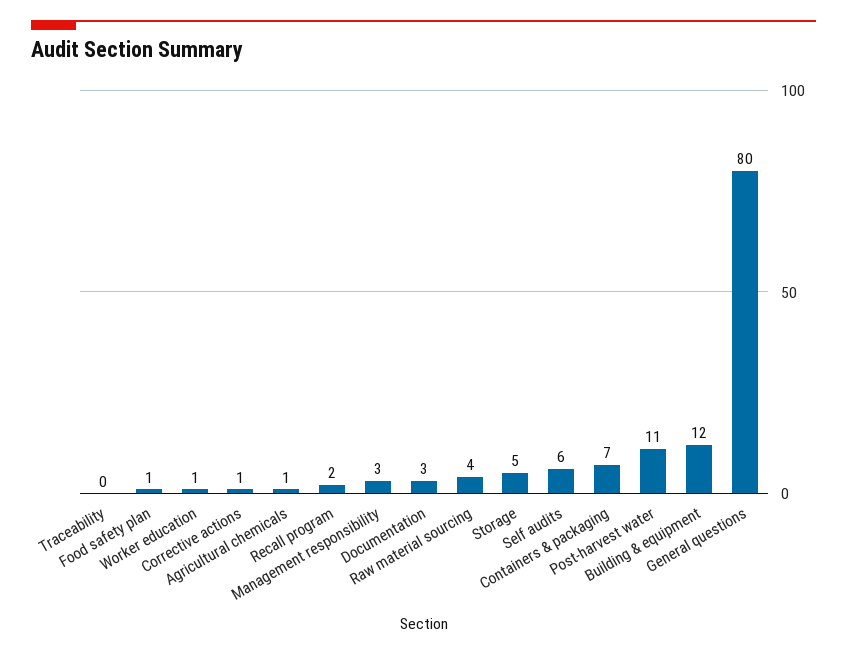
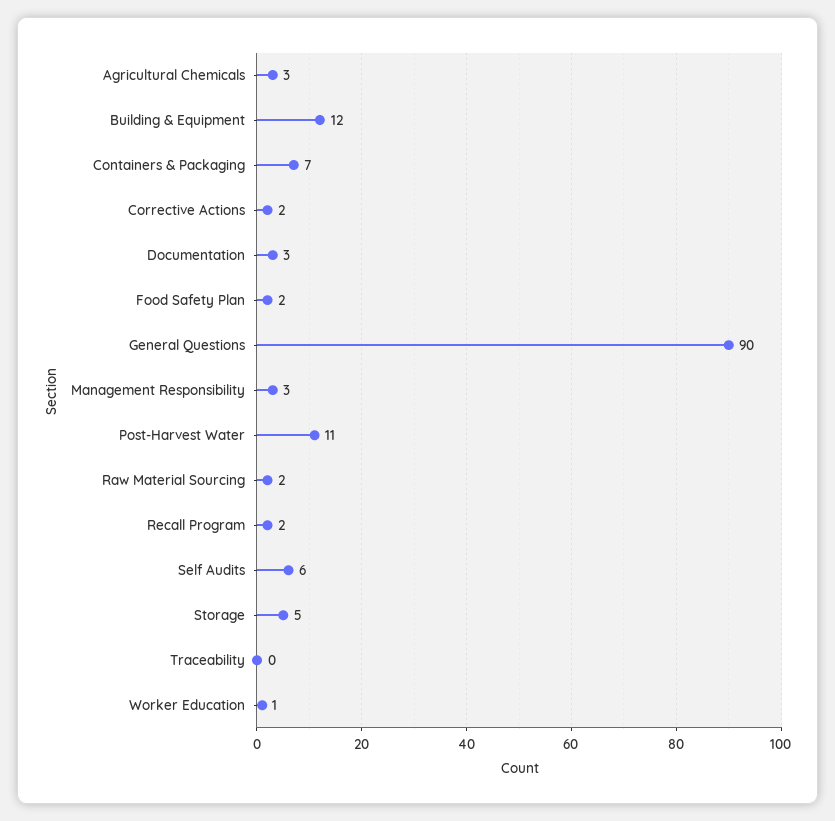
Food safety plan: 1 -> 2
Corrective actions: 1 -> 2
Agricultural chemicals: 1 -> 3
Raw material sourcing: 4 -> 2
General questions: 80 -> 90

